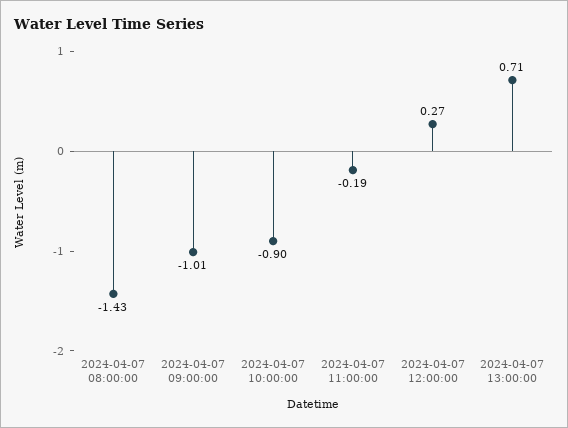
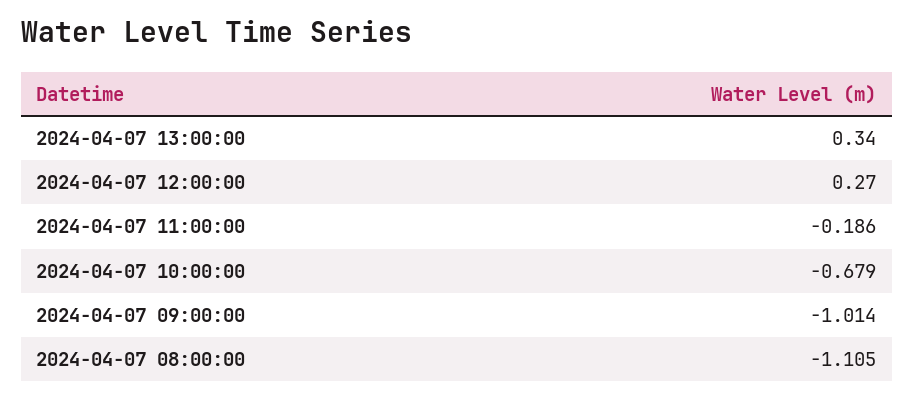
2024-04-07 08:00:00: -1.43 -> -1.105
2024-04-07 10:00:00: -0.9 -> -0.679
2024-04-07 13:00:00: 0.71 -> 0.34

